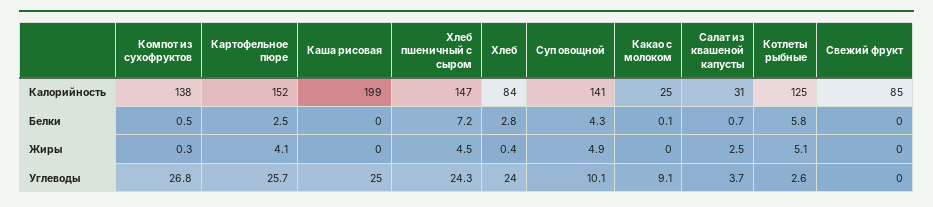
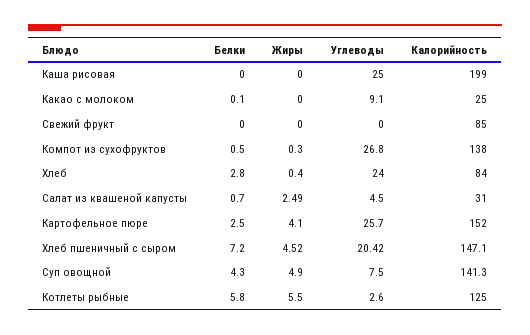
Котлеты рыбные, Жиры: 5.1 -> 5.5
Хлеб пшеничный с сыром, Углеводы: 24.3 -> 20.42
Суп овощной, Углеводы: 10.1 -> 7.5
Салат из квашеной капусты, Углеводы: 3.7 -> 4.5

